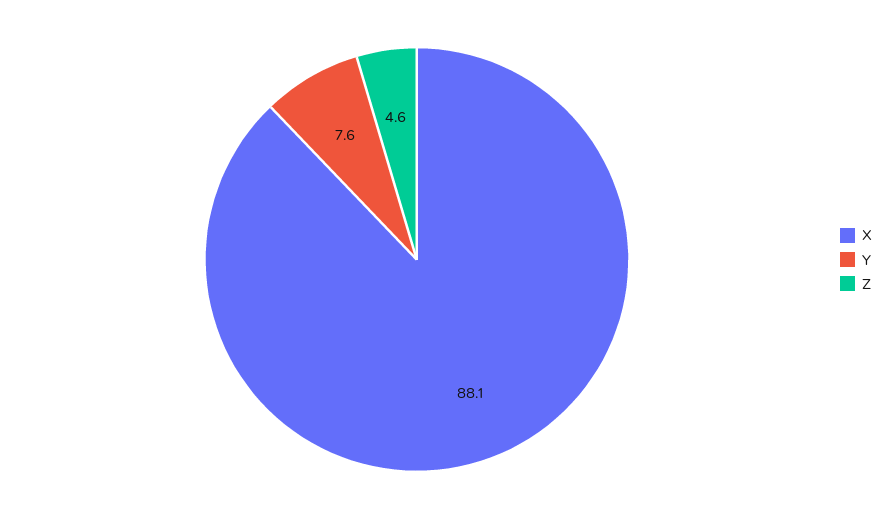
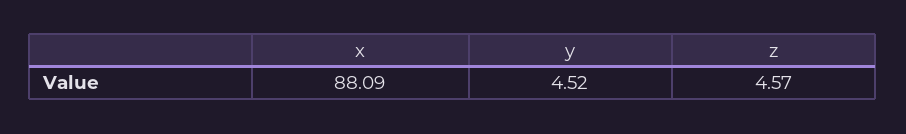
Y: 7.6 -> 4.52

